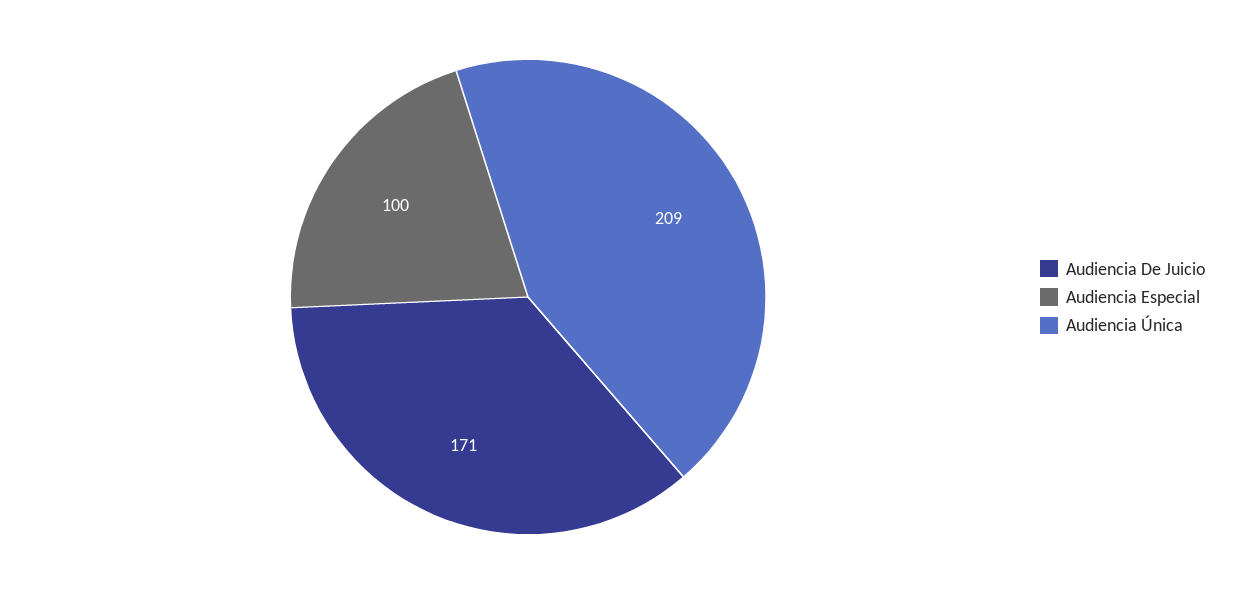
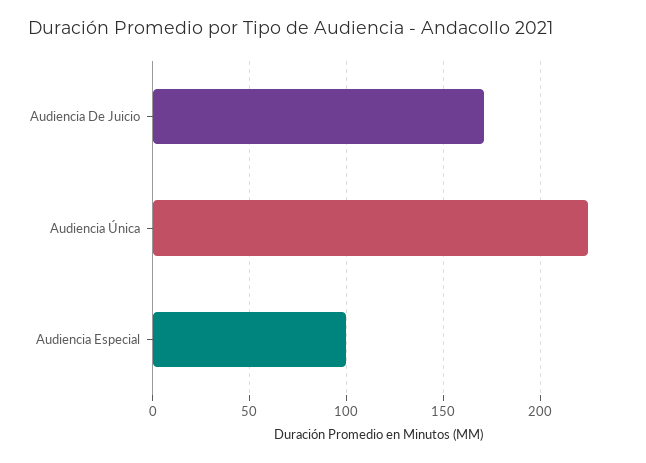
Audiencia Única: 209 -> 225

